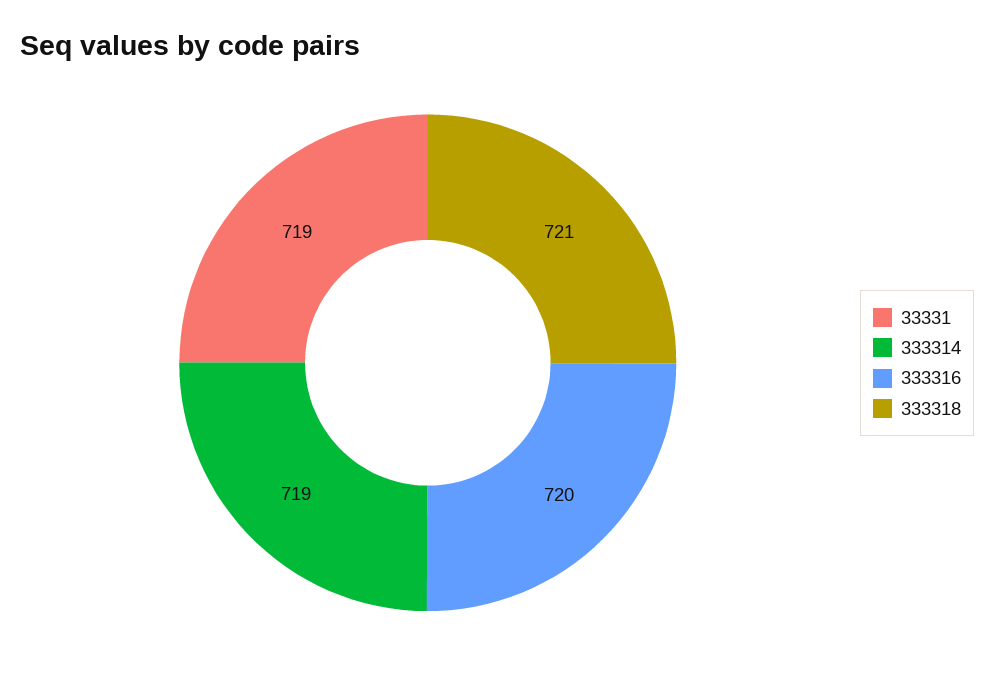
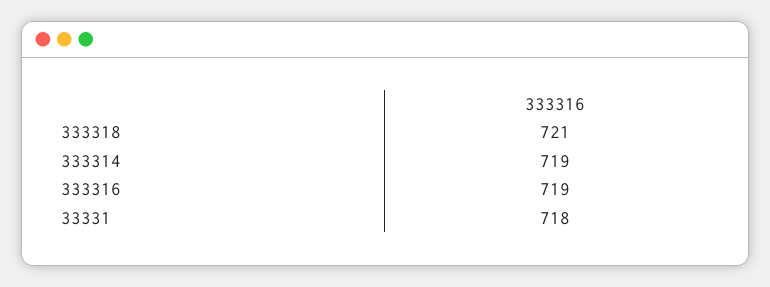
33331: 719 -> 718
333316: 720 -> 719

